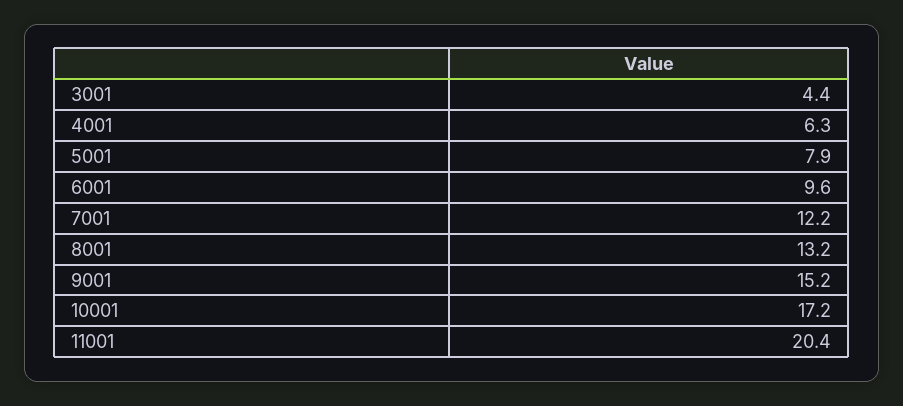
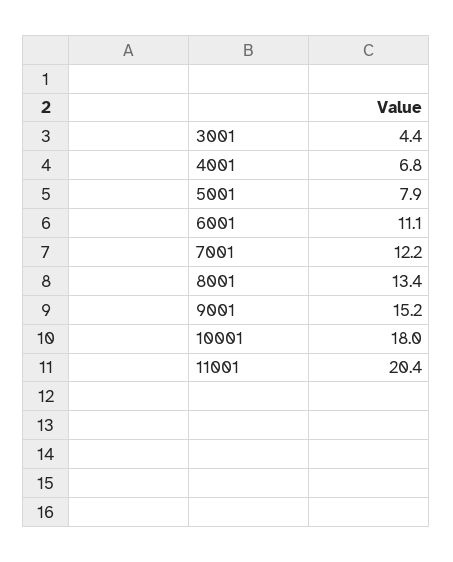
4001: 6.3 -> 6.8
6001: 9.6 -> 11.1
8001: 13.2 -> 13.4
10001: 17.2 -> 18

